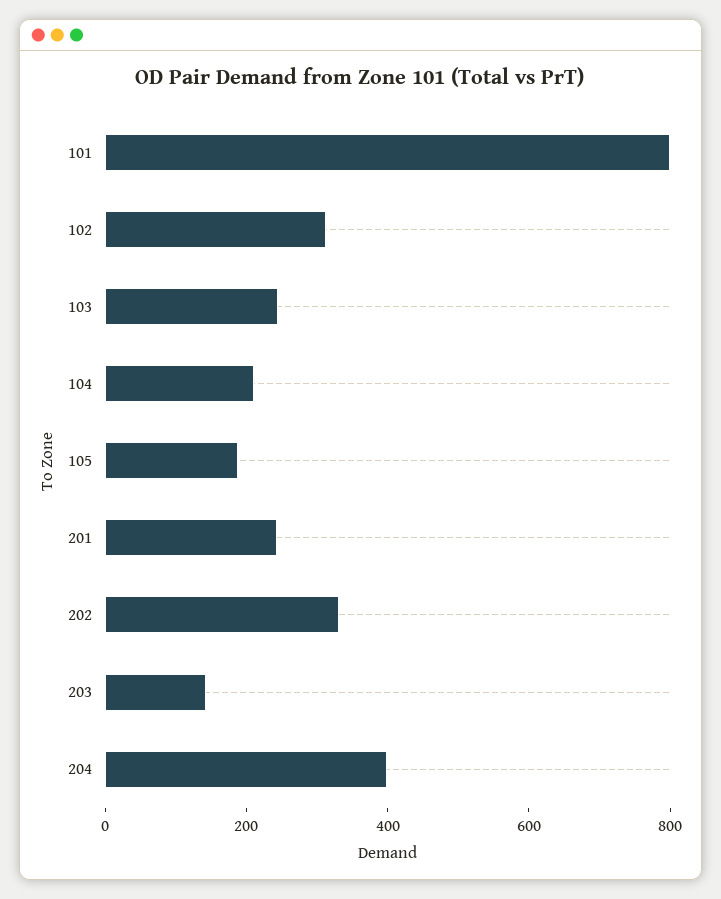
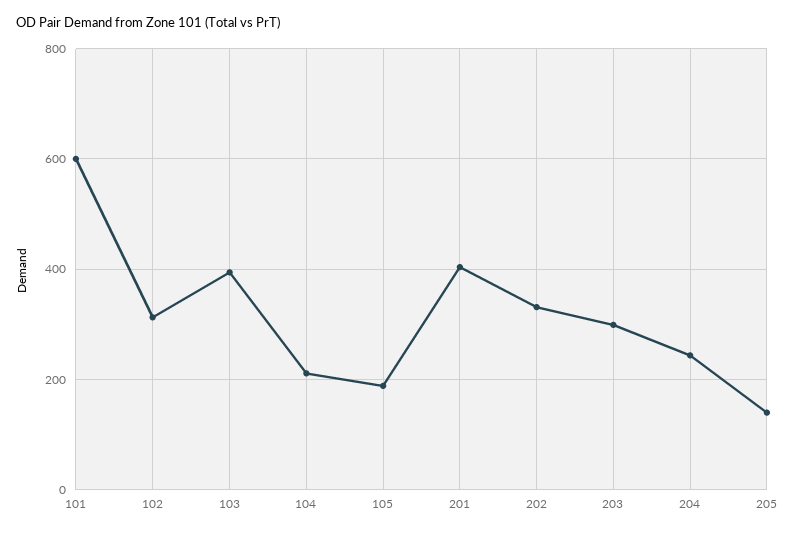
101: 800 -> 600
103: 250 -> 400
201: 250 -> 400
203: 150 -> 300
204: 400 -> 240
205: none -> 140

